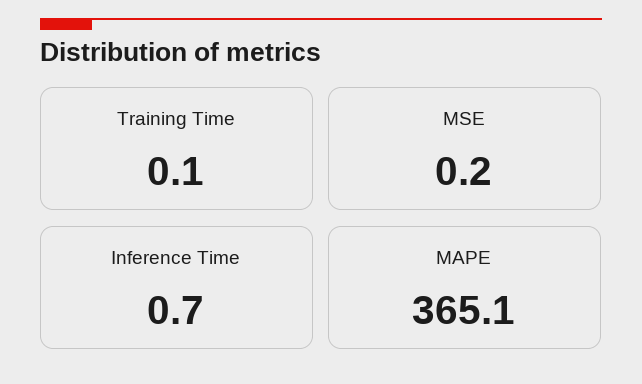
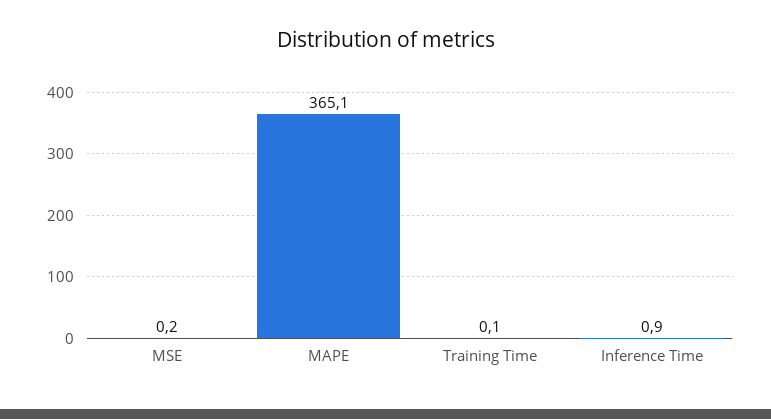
Inference Time: 0.7 -> 0.9

